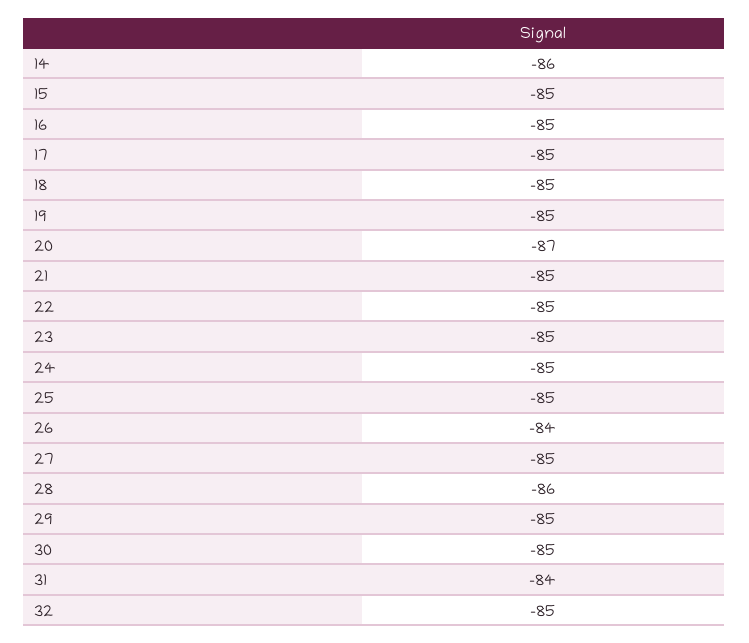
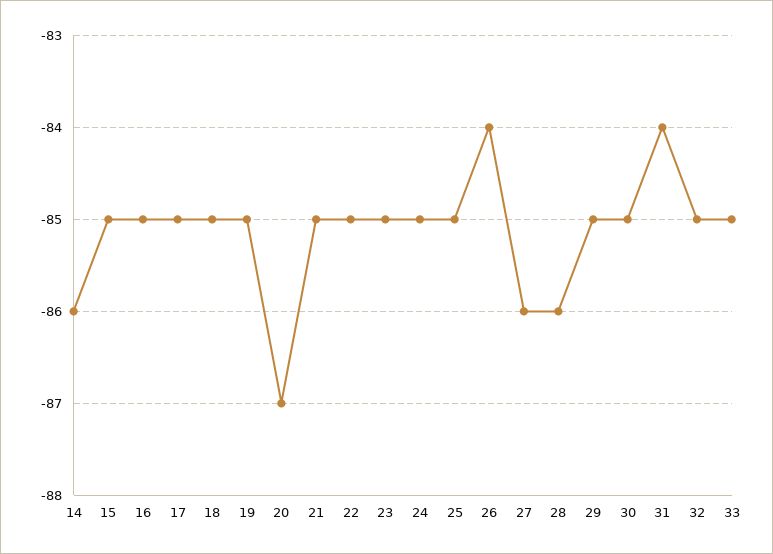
27: -85 -> -86
33: none -> -85

